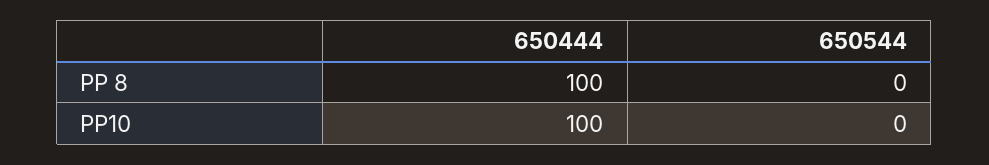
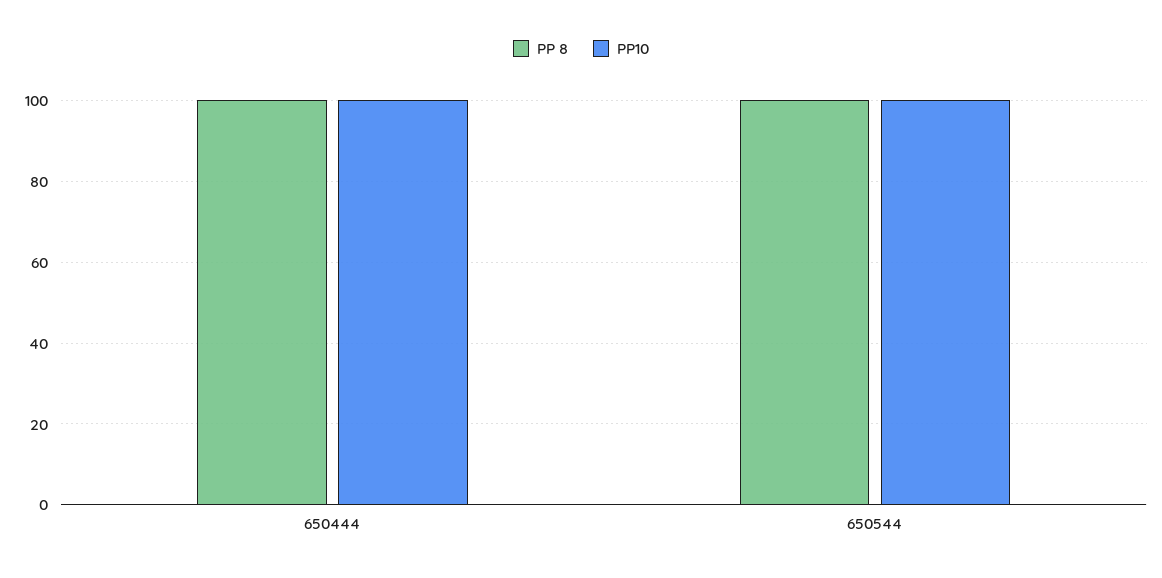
PP 8, 650544: 0 -> 100
PP10, 650544: 0 -> 100

